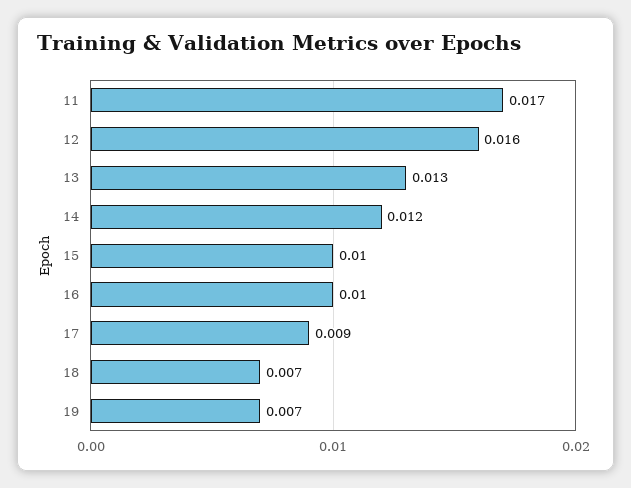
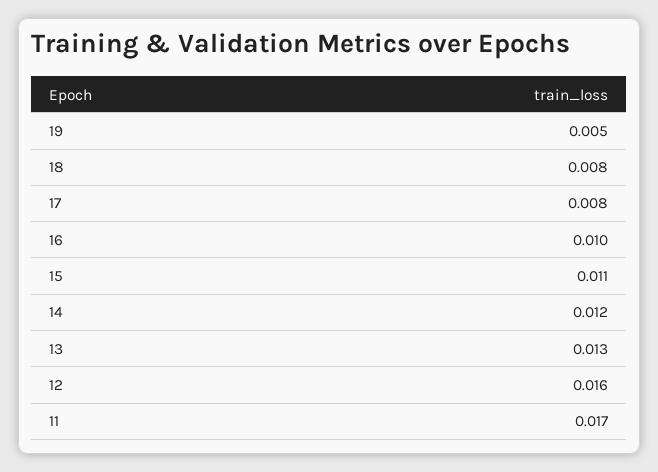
15: 0.01 -> 0.011
17: 0.009 -> 0.008
18: 0.007 -> 0.008
19: 0.007 -> 0.005

